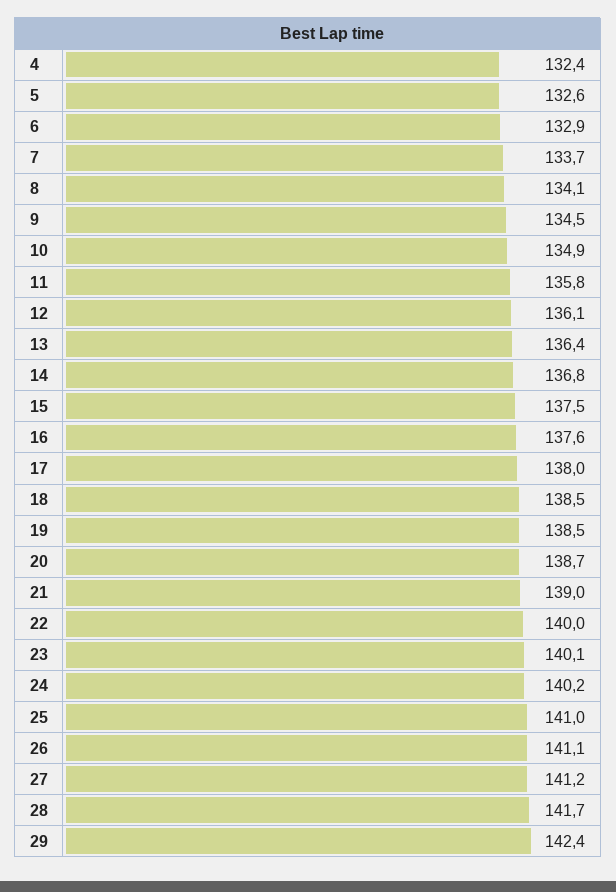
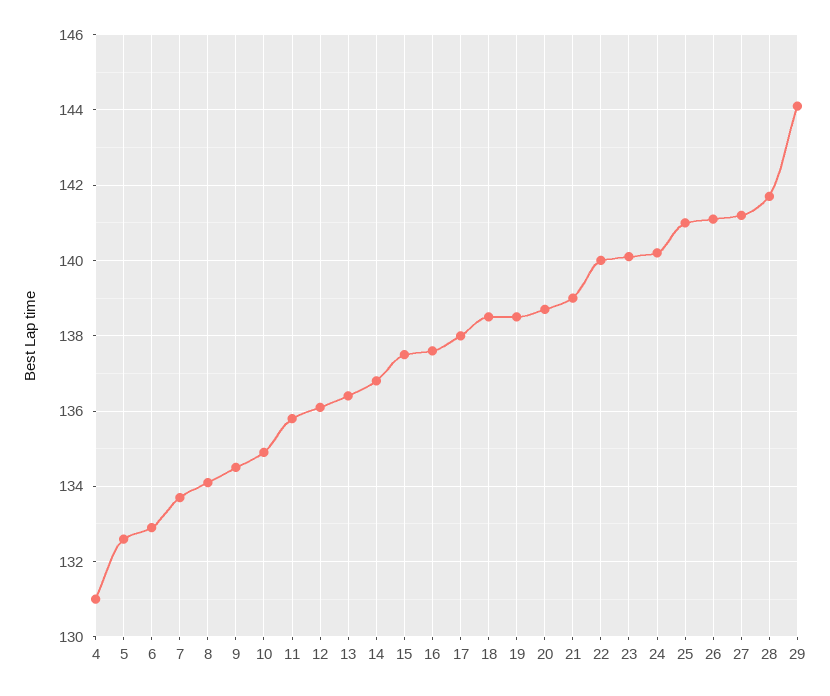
4: 132.4 -> 131
29: 142.4 -> 144

